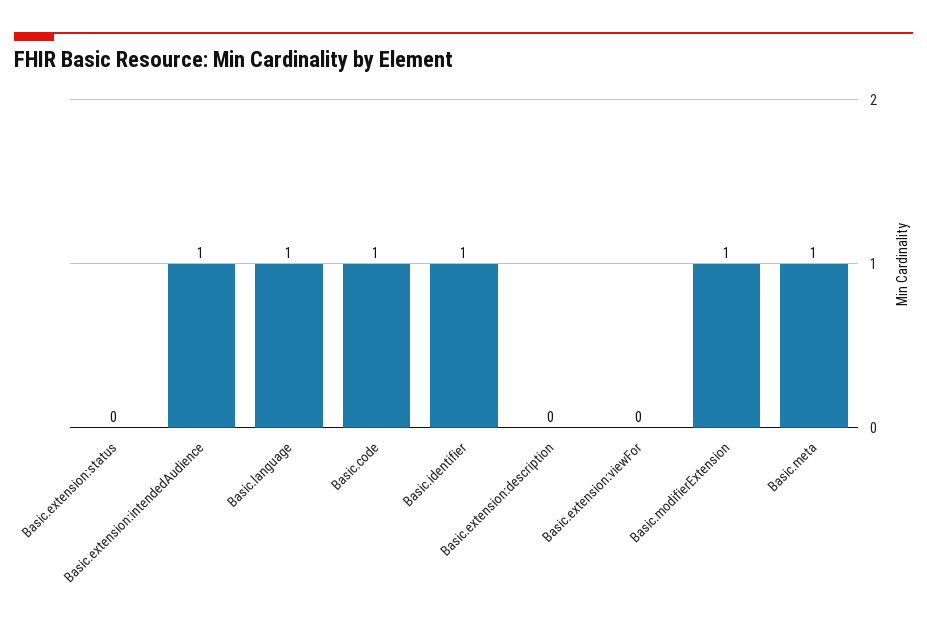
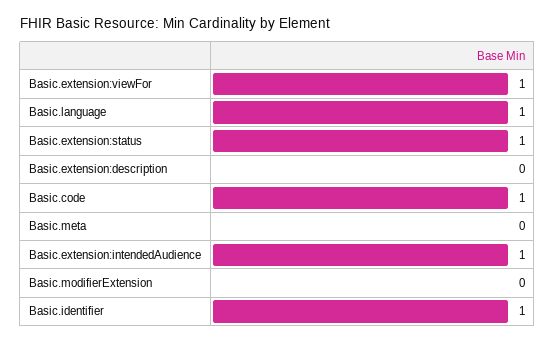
Basic.extension:status: 0 -> 1
Basic.extension:viewFor: 0 -> 1
Basic.modifierExtension: 1 -> 0
Basic.meta: 1 -> 0

